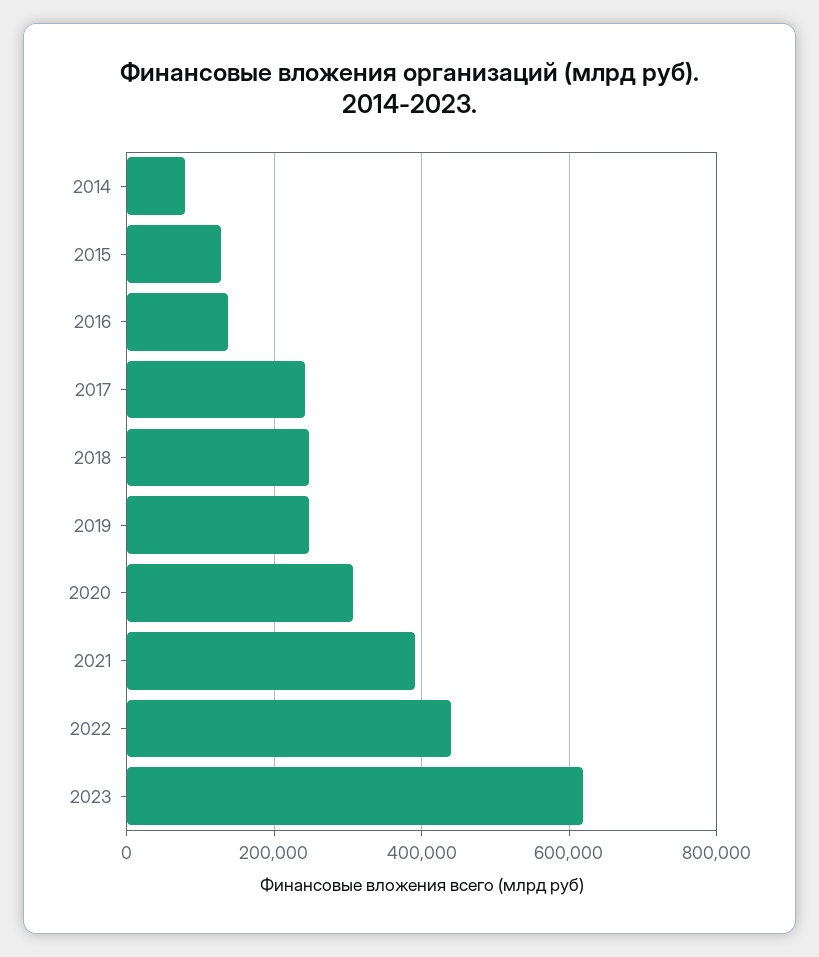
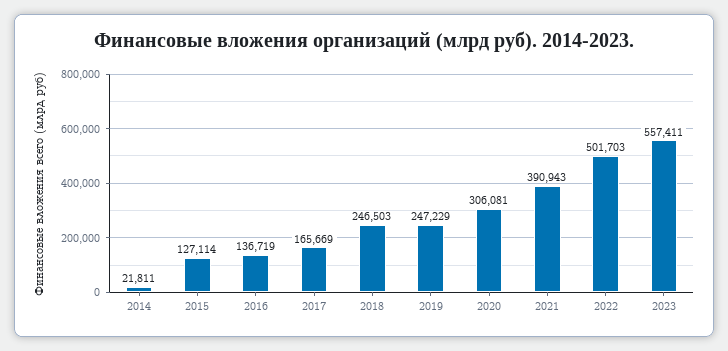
2014: 80000 -> 21811
2017: 240000 -> 165669
2022: 440000 -> 501703
2023: 620000 -> 557411

